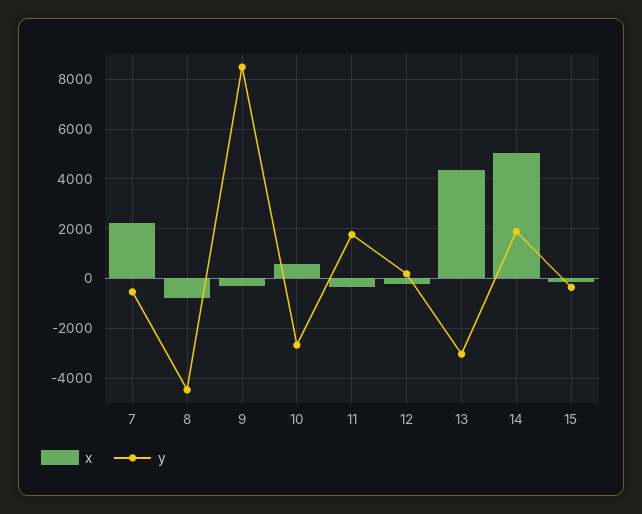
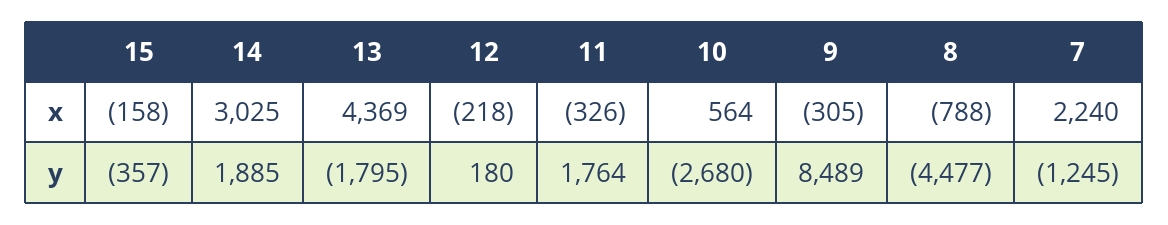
y, 7: -500 -> -1245
y, 13: -3000 -> -1795
x, 14: 5000 -> 3025

